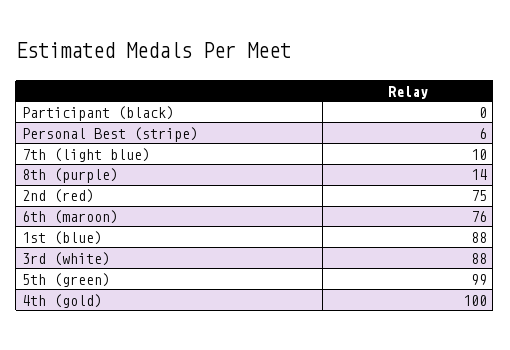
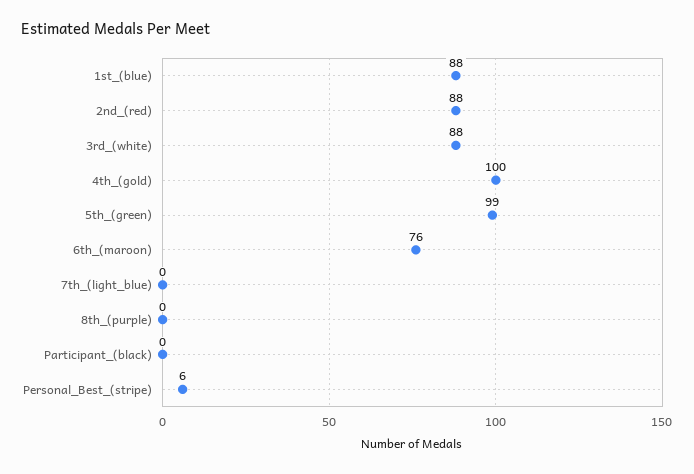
7th (light blue): 10 -> 0
8th (purple): 14 -> 0
2nd (red): 75 -> 88

